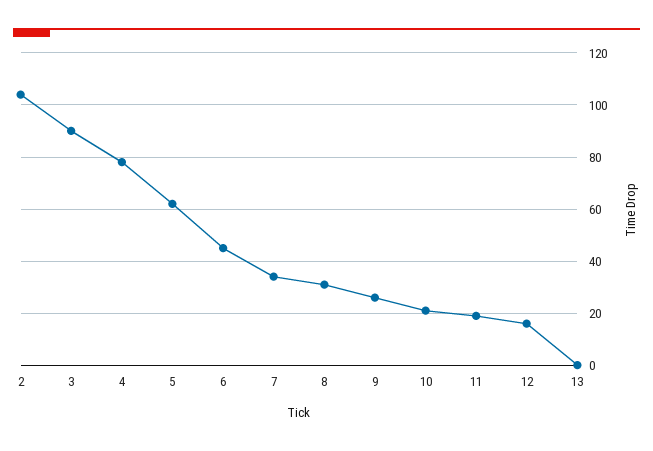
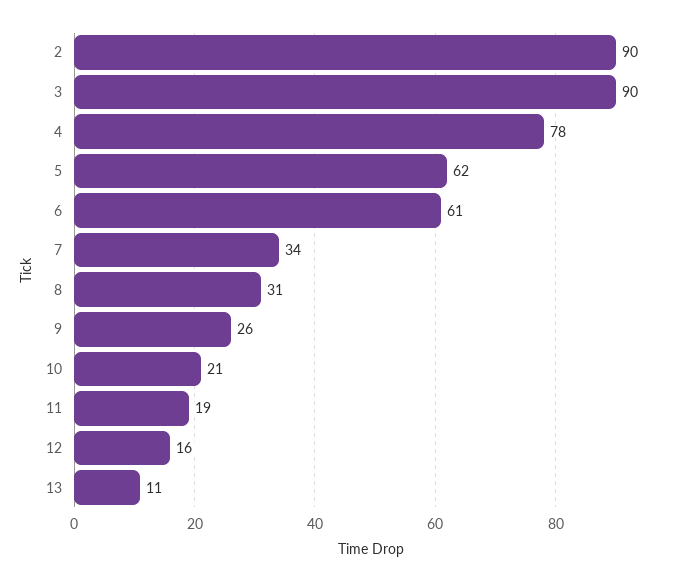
2: 105 -> 90
6: 45 -> 61
13: 0 -> 11

